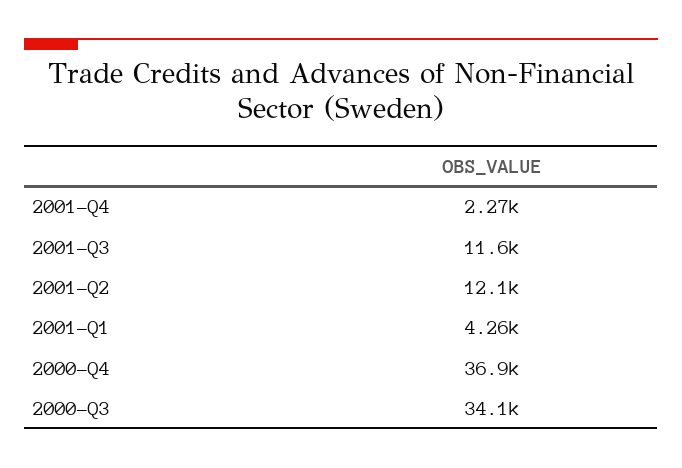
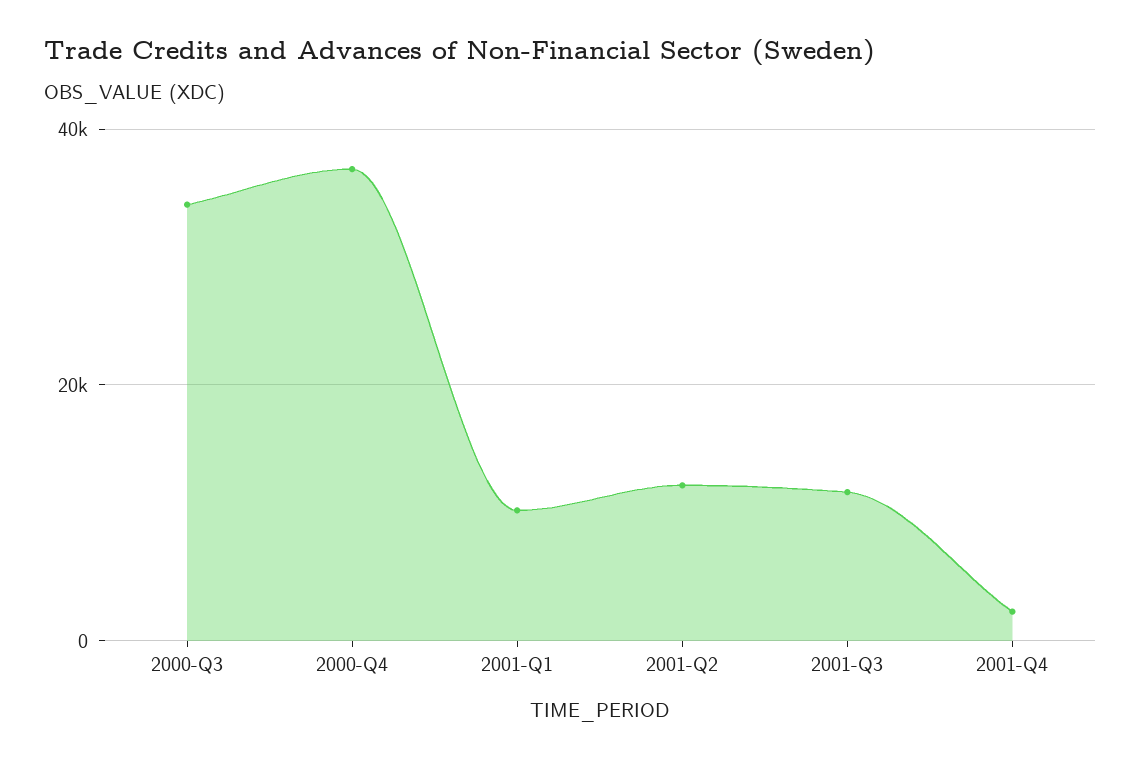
2001-Q1: 4260 -> 10000

